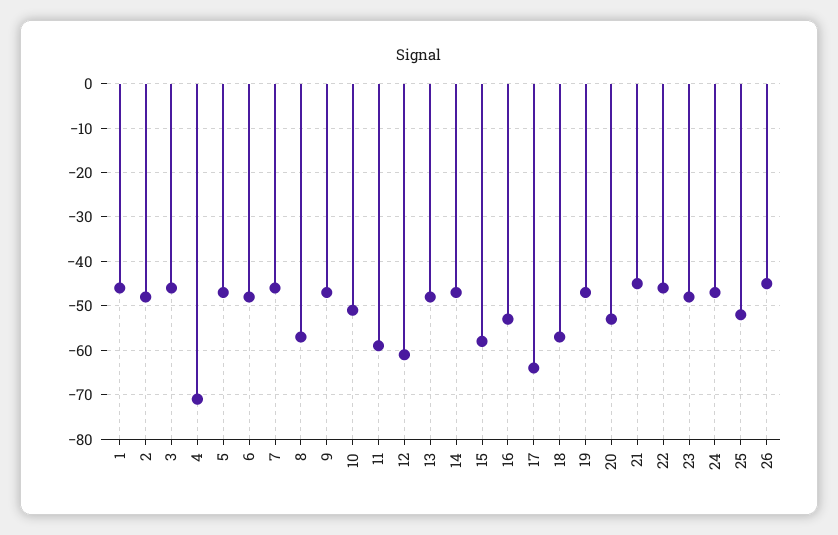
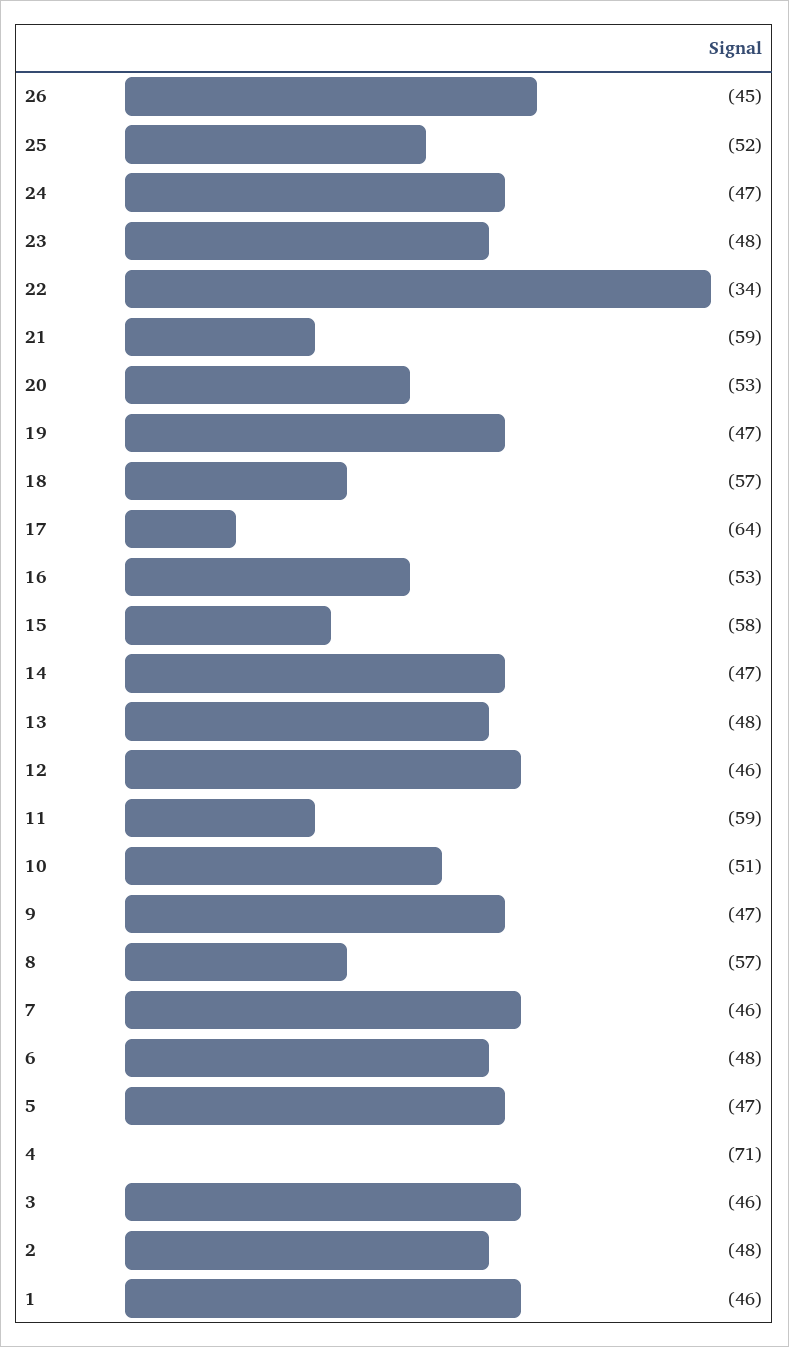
12: -60 -> -46
21: -45 -> -59
22: -45 -> -34

